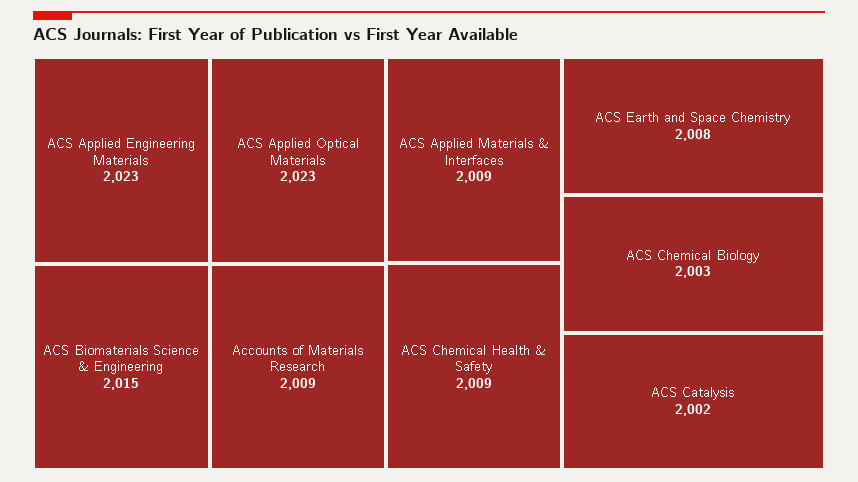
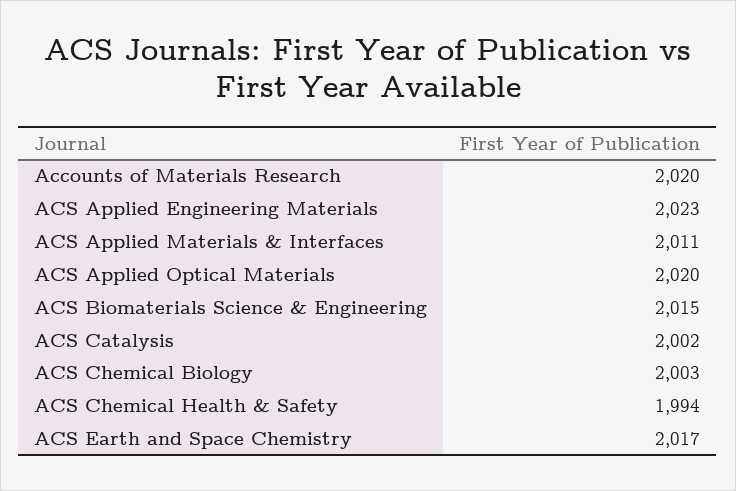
ACS Applied Optical Materials: 2023 -> 2020
Accounts of Materials Research: 2009 -> 2020
ACS Applied Materials & Interfaces: 2009 -> 2011
ACS Chemical Health & Safety: 2009 -> 1994
ACS Earth and Space Chemistry: 2008 -> 2017

